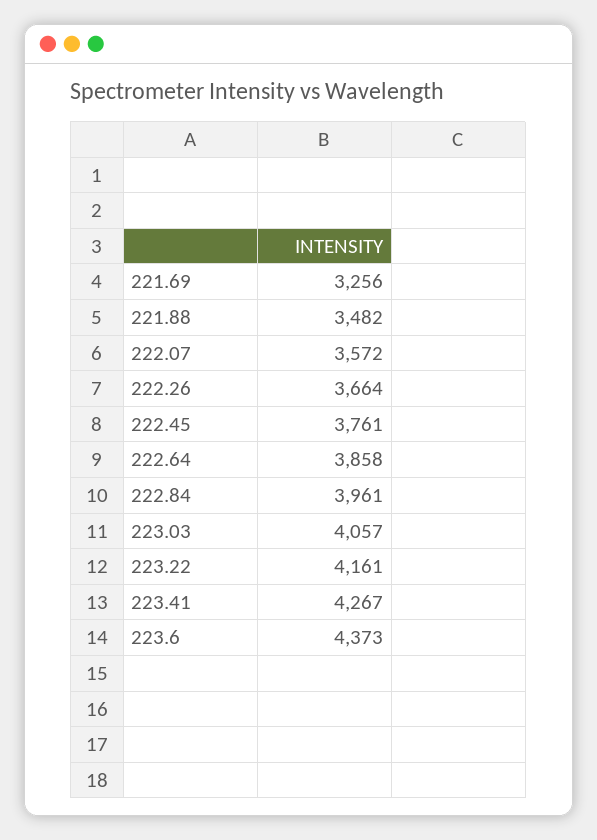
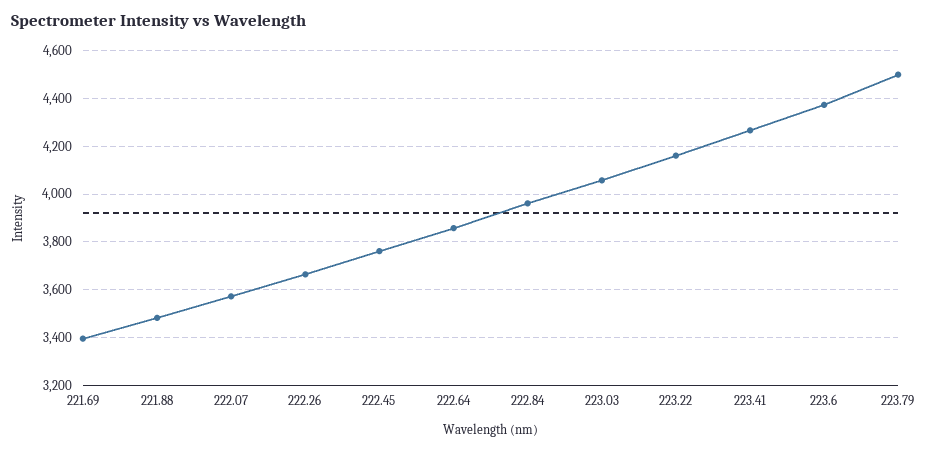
221.69: 3256 -> 3400
223.79: none -> 4500

